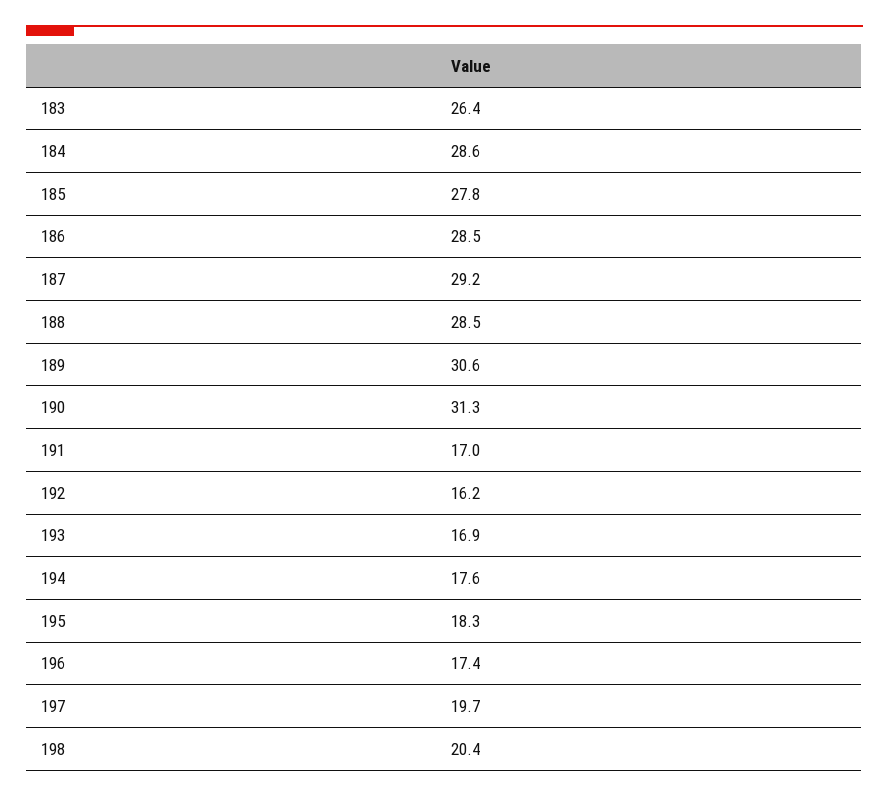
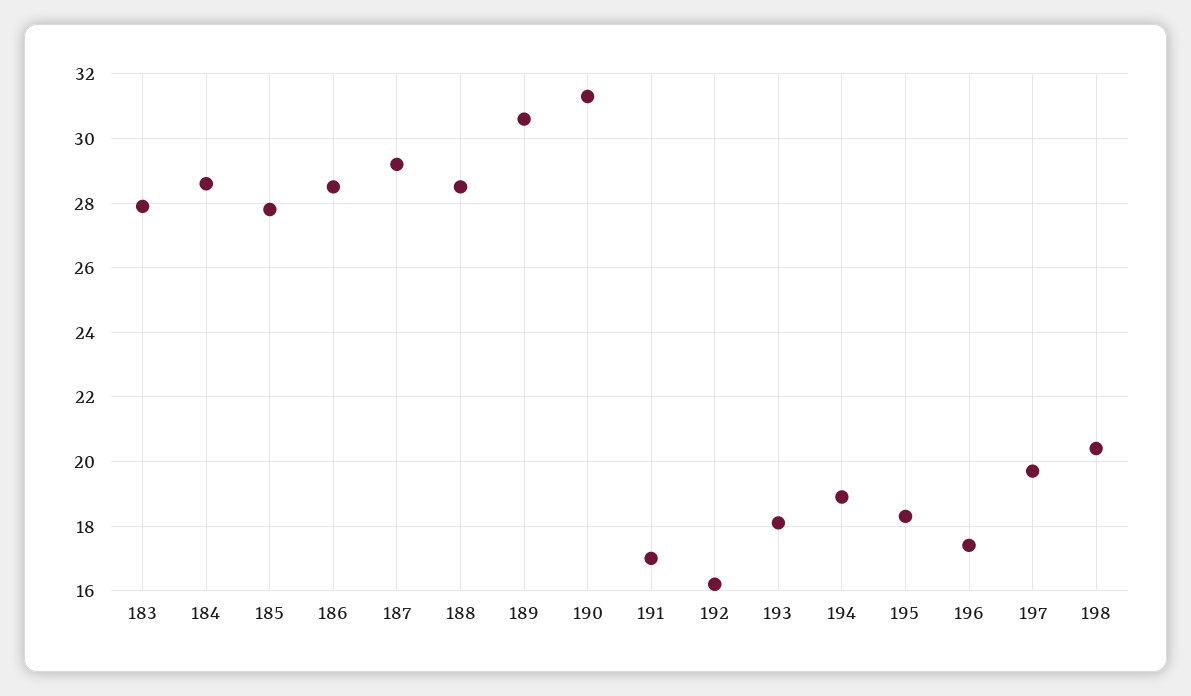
183: 26.4 -> 28
193: 16.9 -> 18
194: 17.6 -> 19

